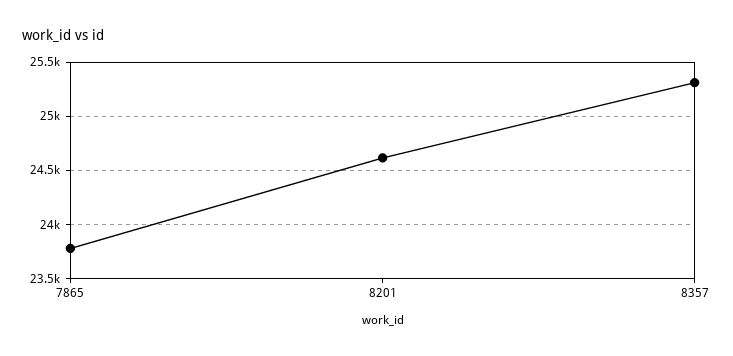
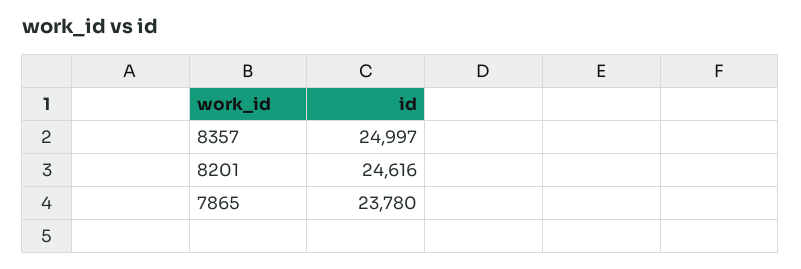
8357: 25300 -> 24997

